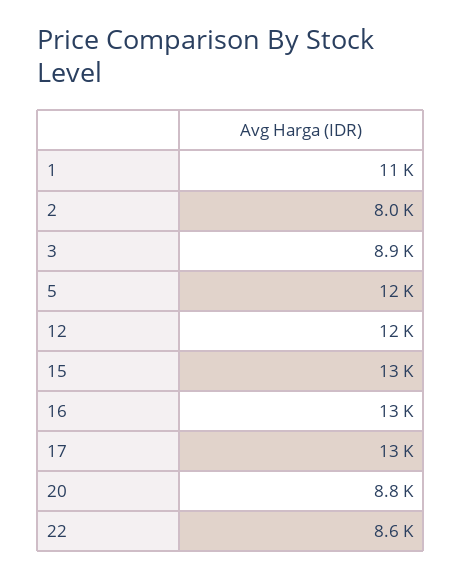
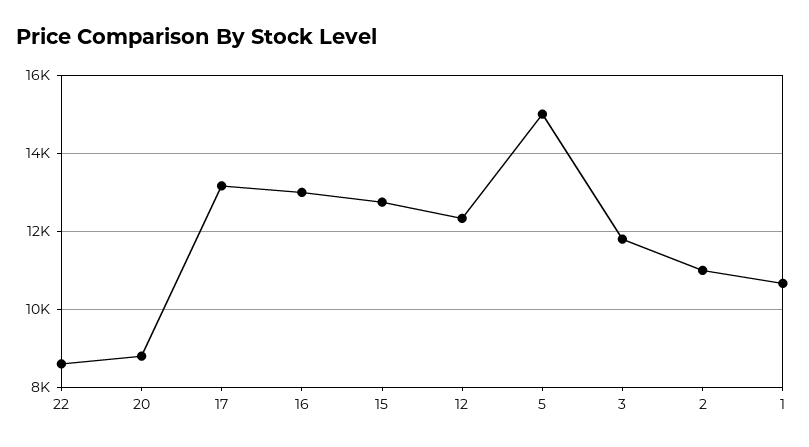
2: 8000 -> 11000
3: 8900 -> 11800
5: 12000 -> 15000

